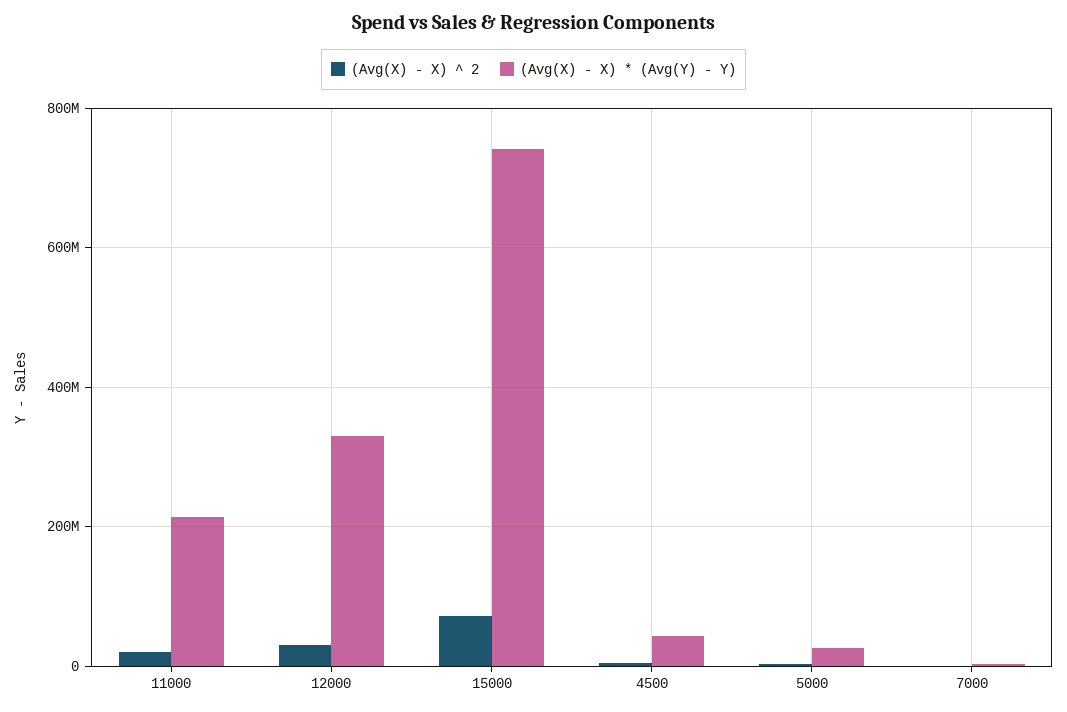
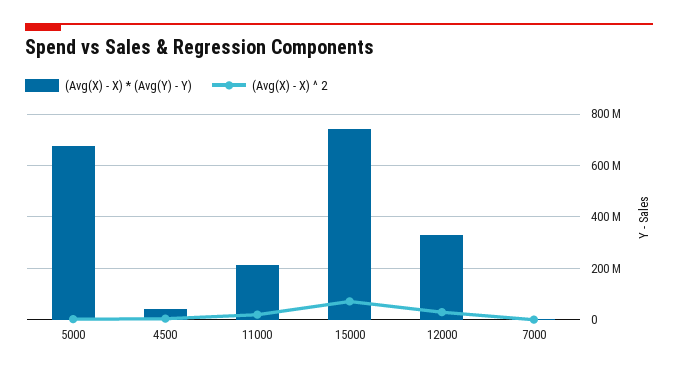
(Avg(X) - X) * (Avg(Y) - Y), 5000: 20000000 -> 675000000

